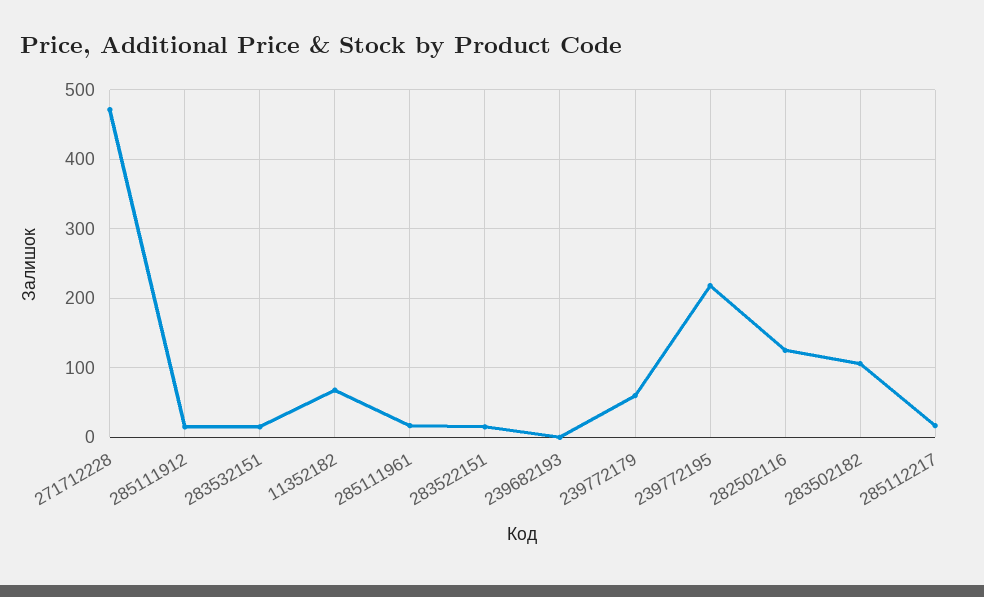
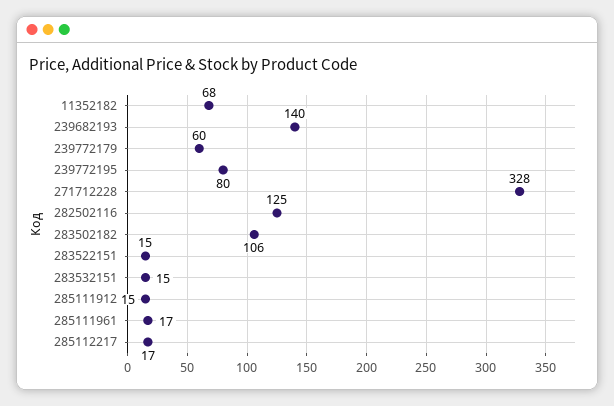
271712228: 470 -> 328
239682193: 0 -> 140
239772195: 220 -> 80

